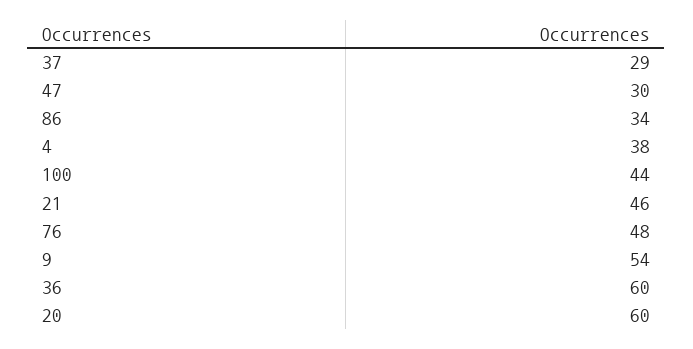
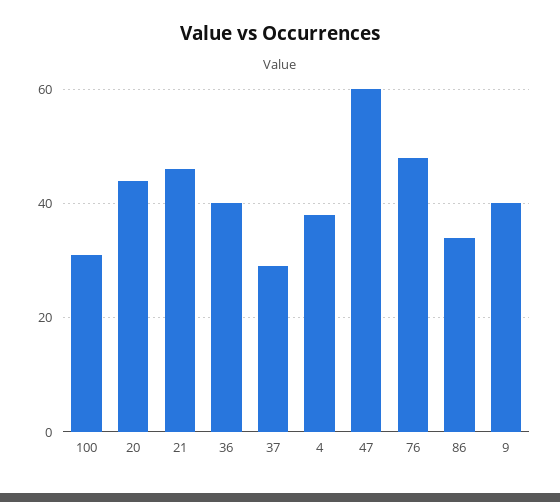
47: 30 -> 60
100: 44 -> 30
9: 54 -> 40
36: 60 -> 40
20: 60 -> 45

